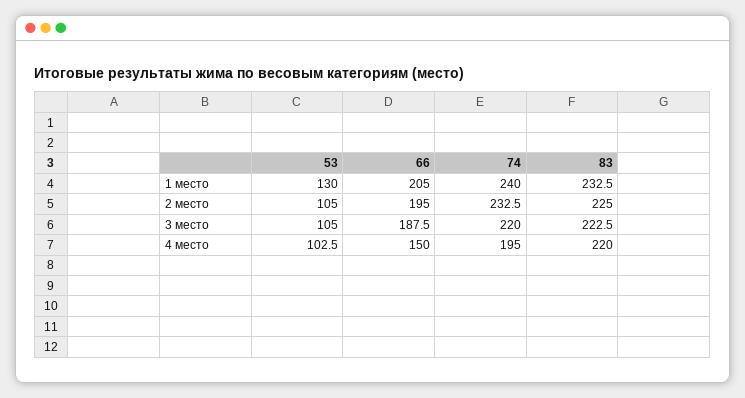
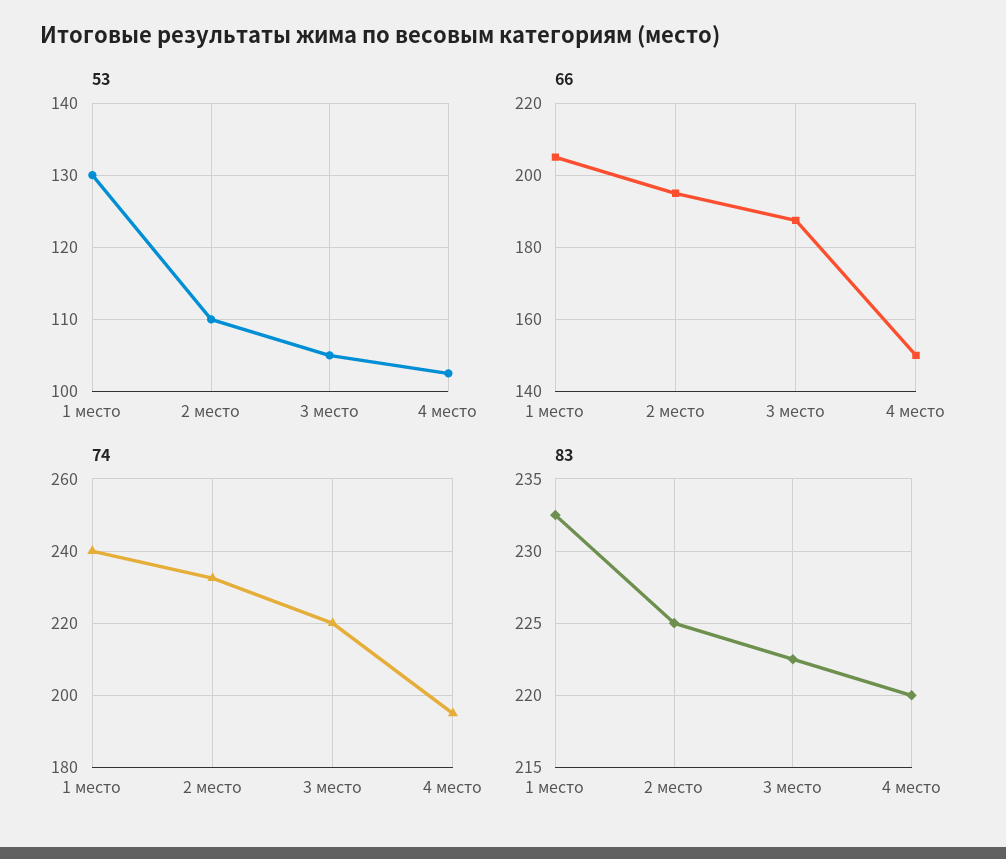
53, 2 место: 105 -> 110

